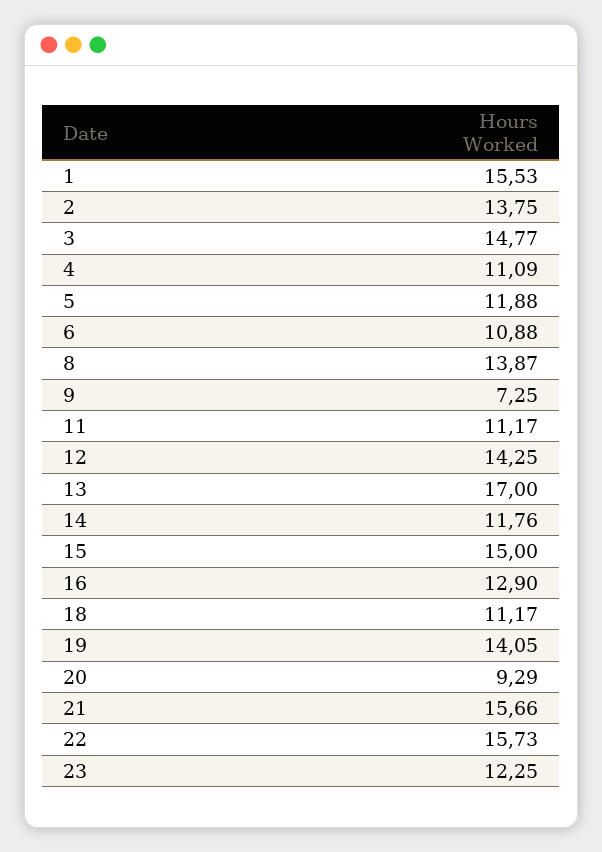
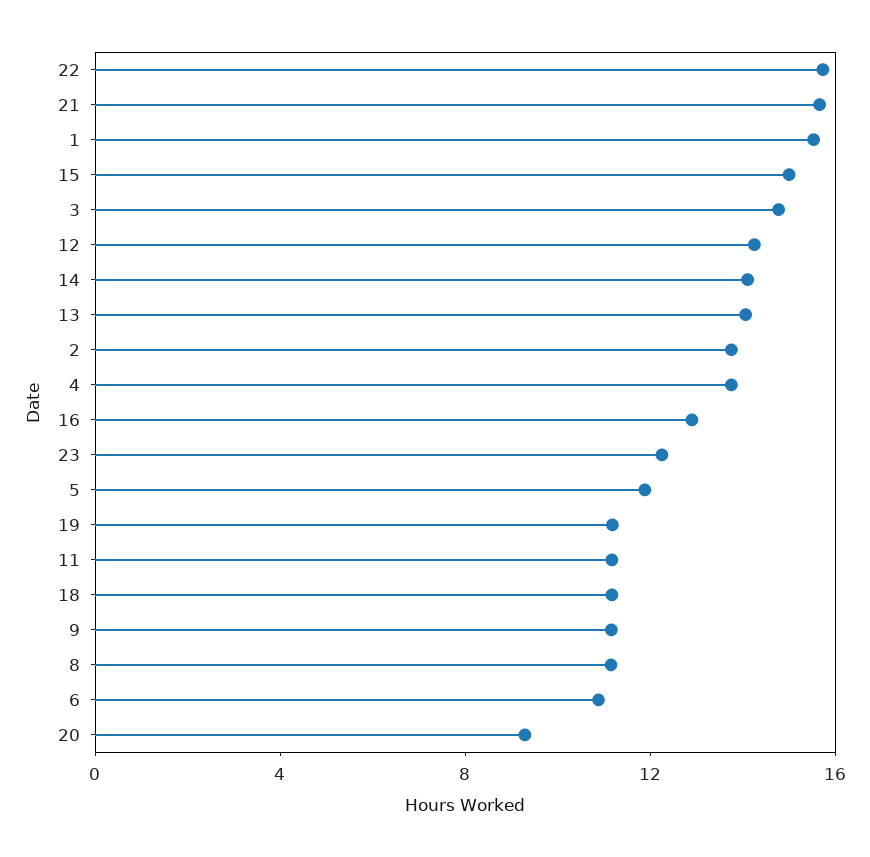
4: 11.09 -> 14
8: 13.87 -> 11
9: 7.25 -> 11
13: 17 -> 14
14: 11.76 -> 14
19: 14.05 -> 11

